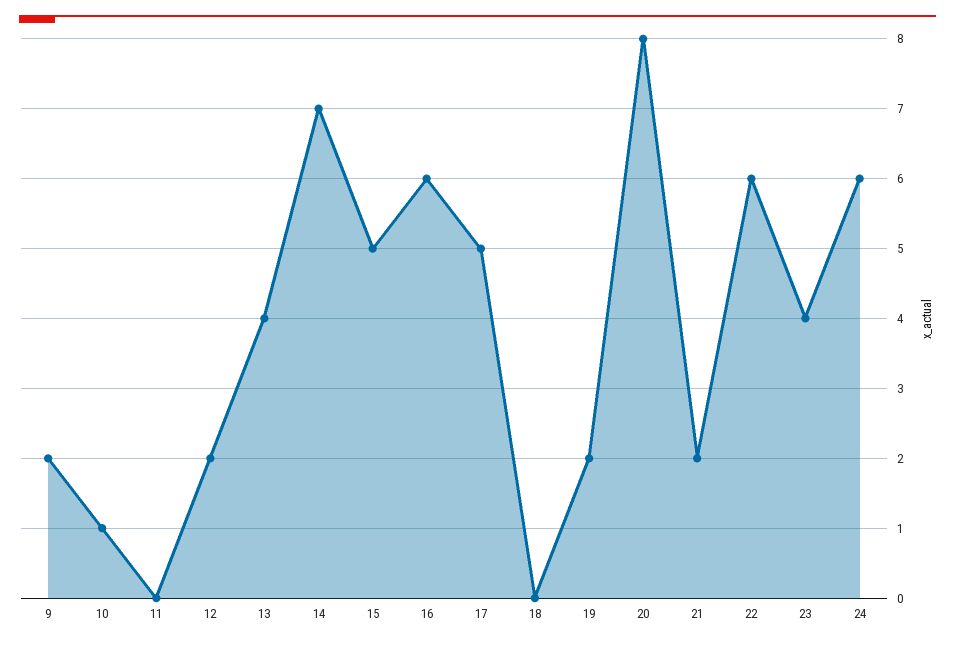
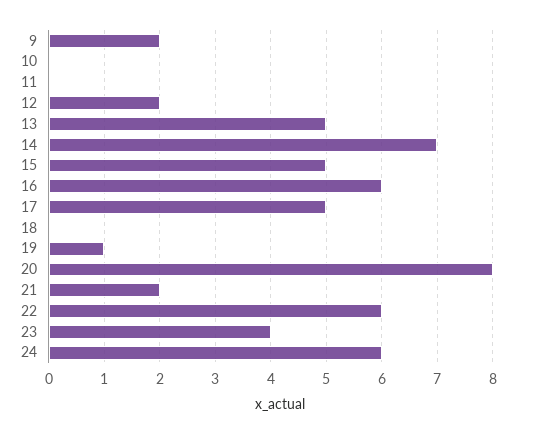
10: 1 -> 0
13: 4 -> 5
19: 2 -> 1

